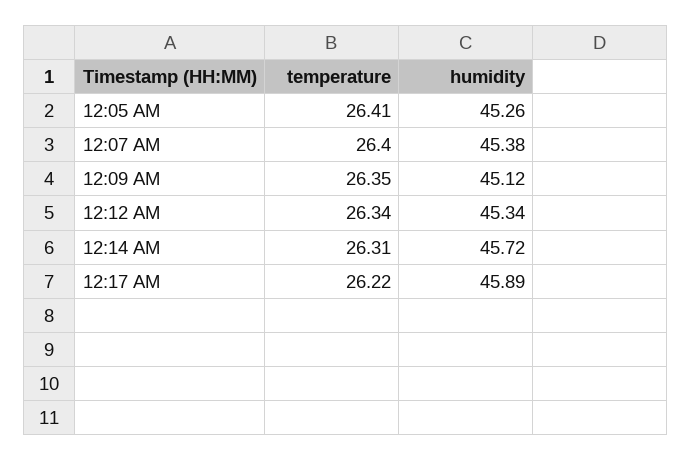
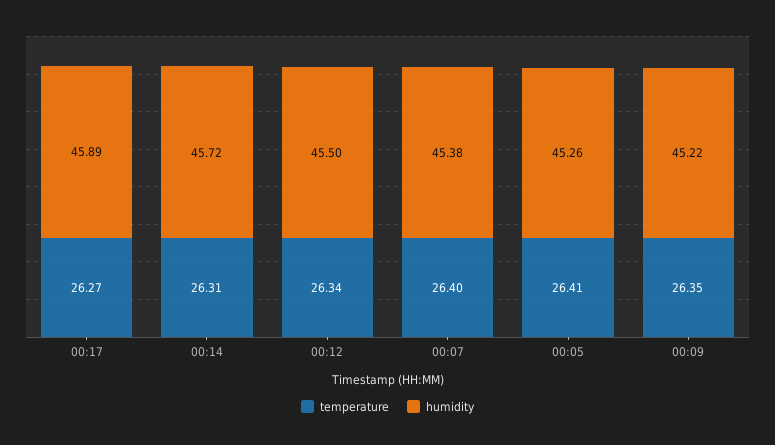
humidity, 12:09 AM: 45.12 -> 45.22
humidity, 12:12 AM: 45.34 -> 45.5
temperature, 12:17 AM: 26.22 -> 26.27

